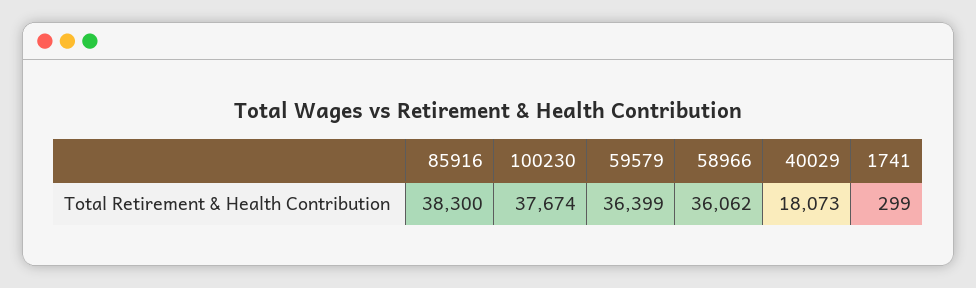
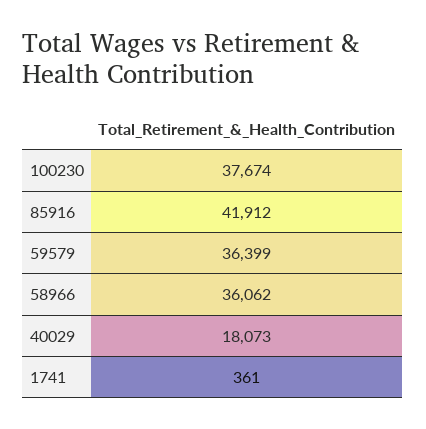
85916: 38300 -> 41912
1741: 299 -> 361

